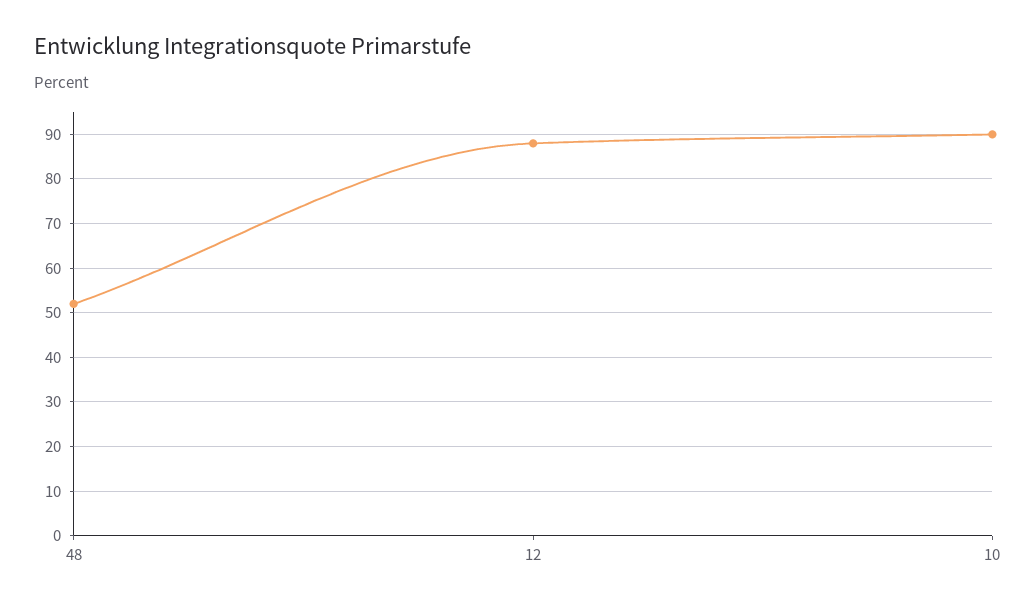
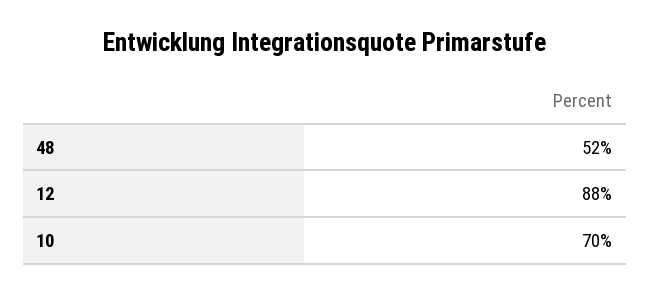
10: 90 -> 70

